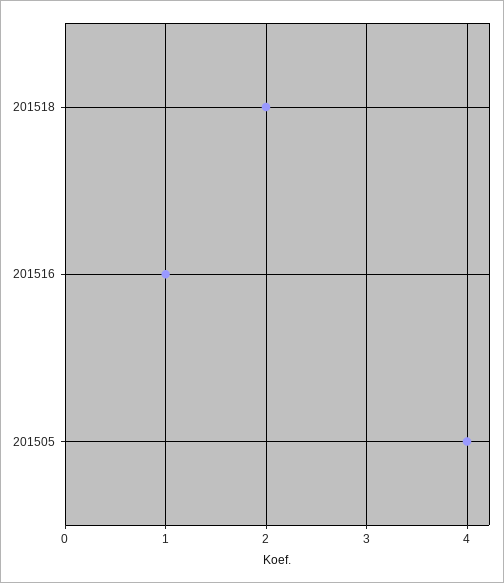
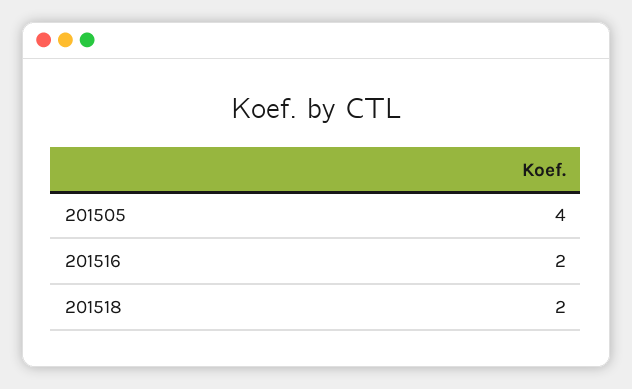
201516: 1 -> 2

